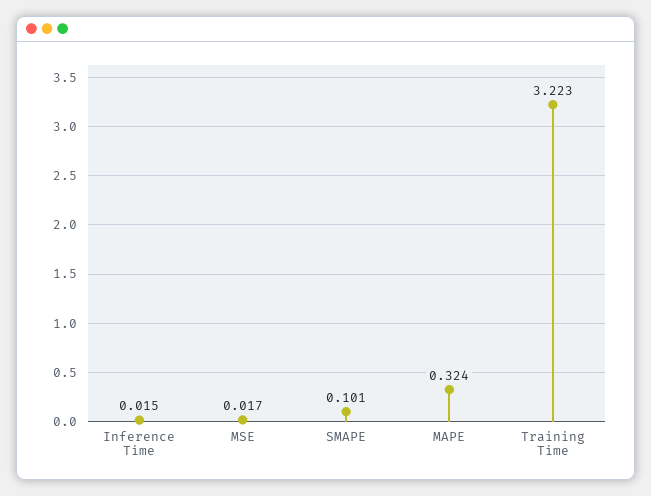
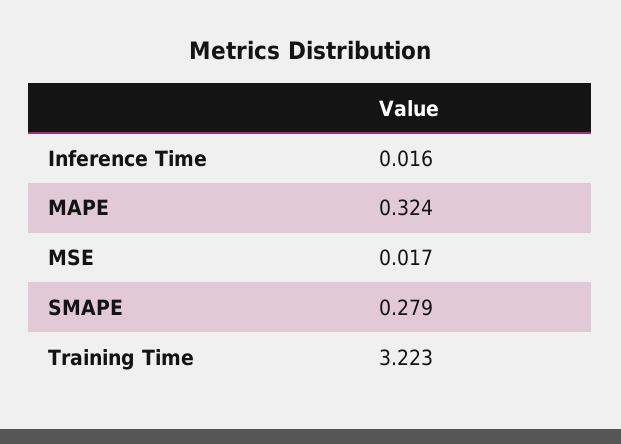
Inference Time: 0.015 -> 0.016
SMAPE: 0.101 -> 0.279

